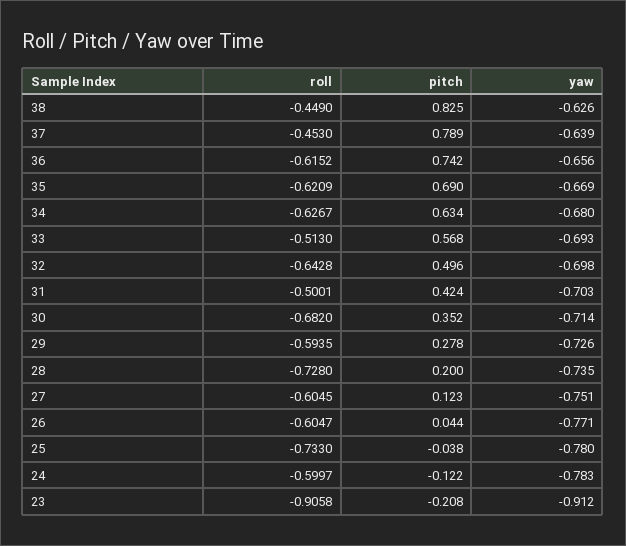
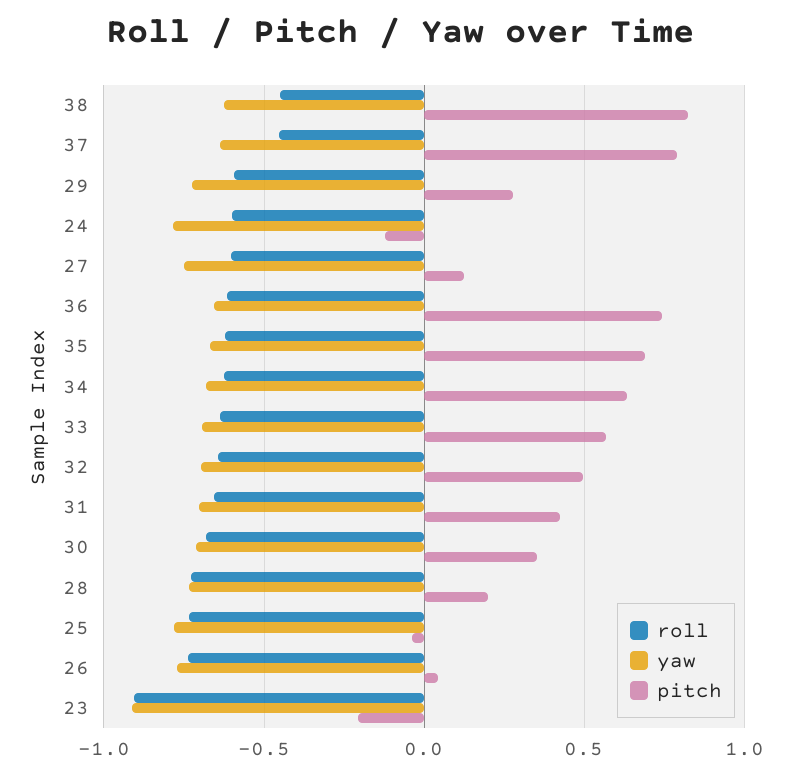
roll, 33: -0.513 -> -0.65
roll, 31: -0.5001 -> -0.65
roll, 26: -0.6047 -> -0.75

